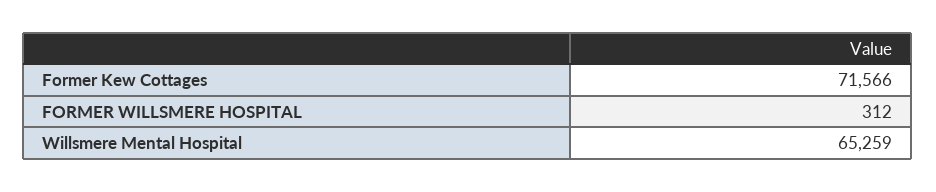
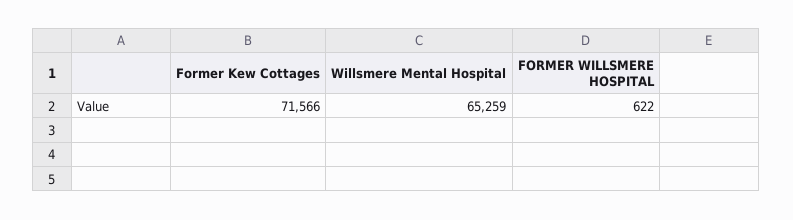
FORMER WILLSMERE HOSPITAL: 312 -> 622

